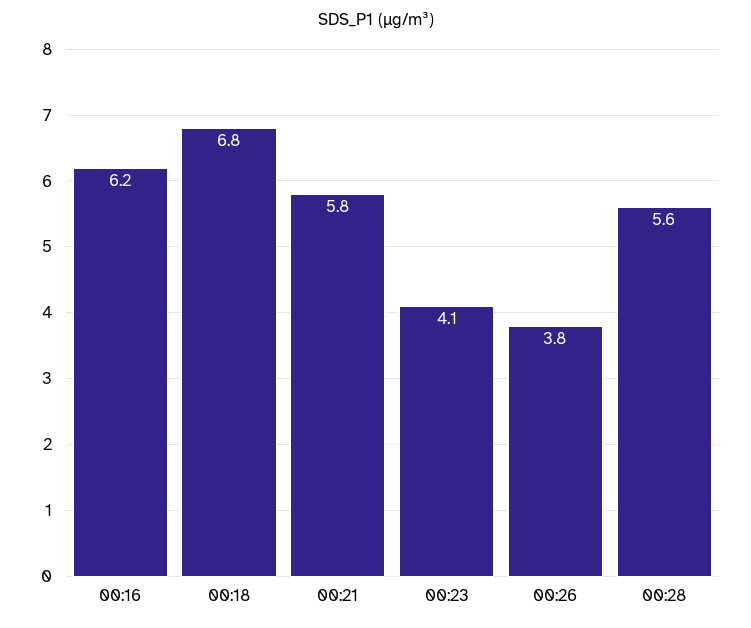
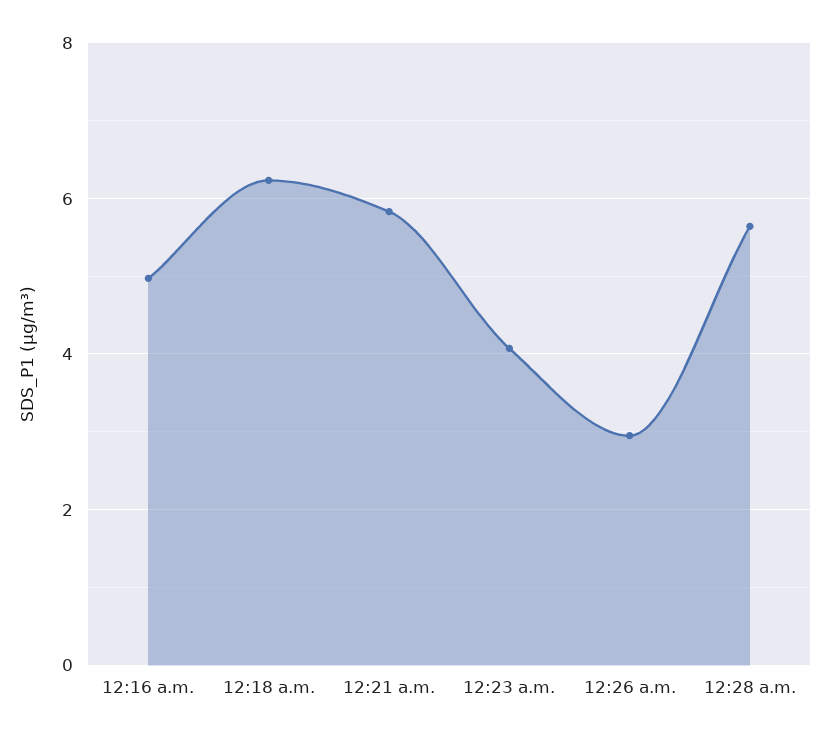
00:16: 6.2 -> 5
00:18: 6.8 -> 6.2
00:26: 3.8 -> 3

